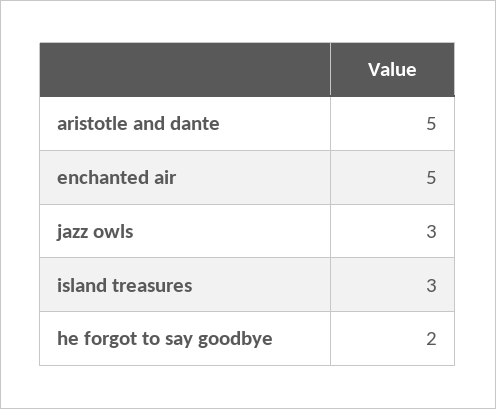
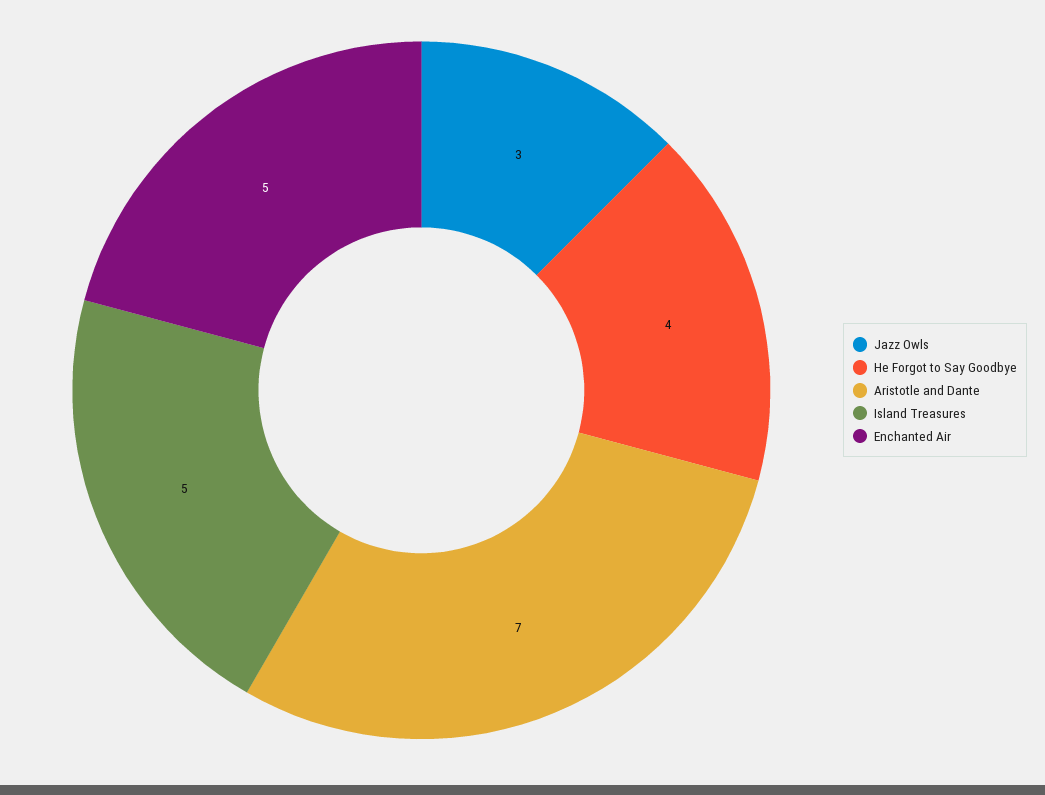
aristotle and dante: 5 -> 7
island treasures: 3 -> 5
he forgot to say goodbye: 2 -> 4

